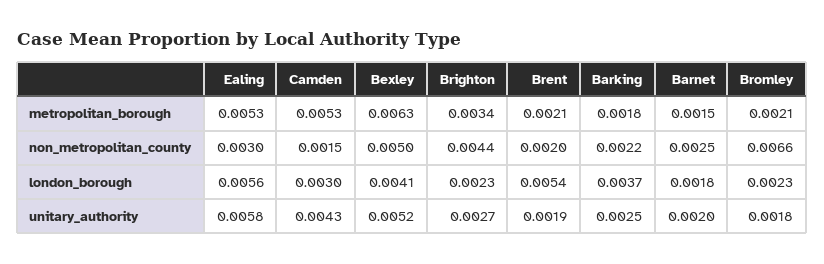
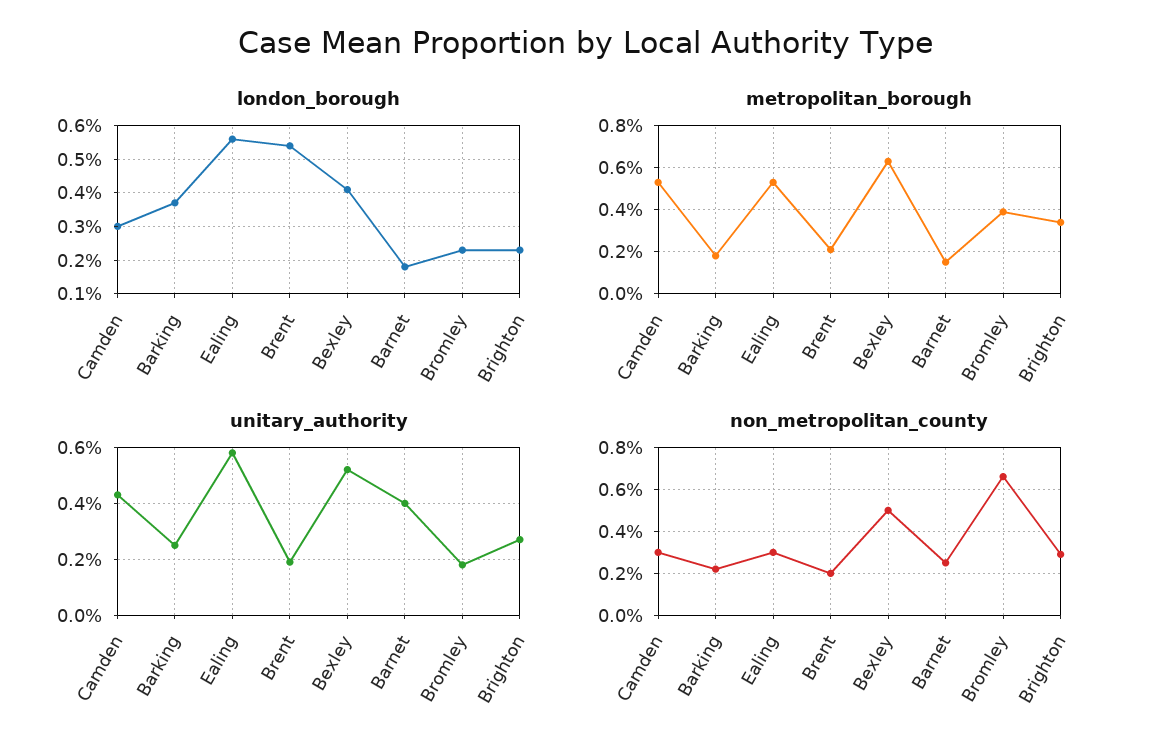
metropolitan_borough, Bromley: 0.0021 -> 0.004
non_metropolitan_county, Camden: 0.0015 -> 0.003
non_metropolitan_county, Brighton: 0.0044 -> 0.003
unitary_authority, Barnet: 0.002 -> 0.004

